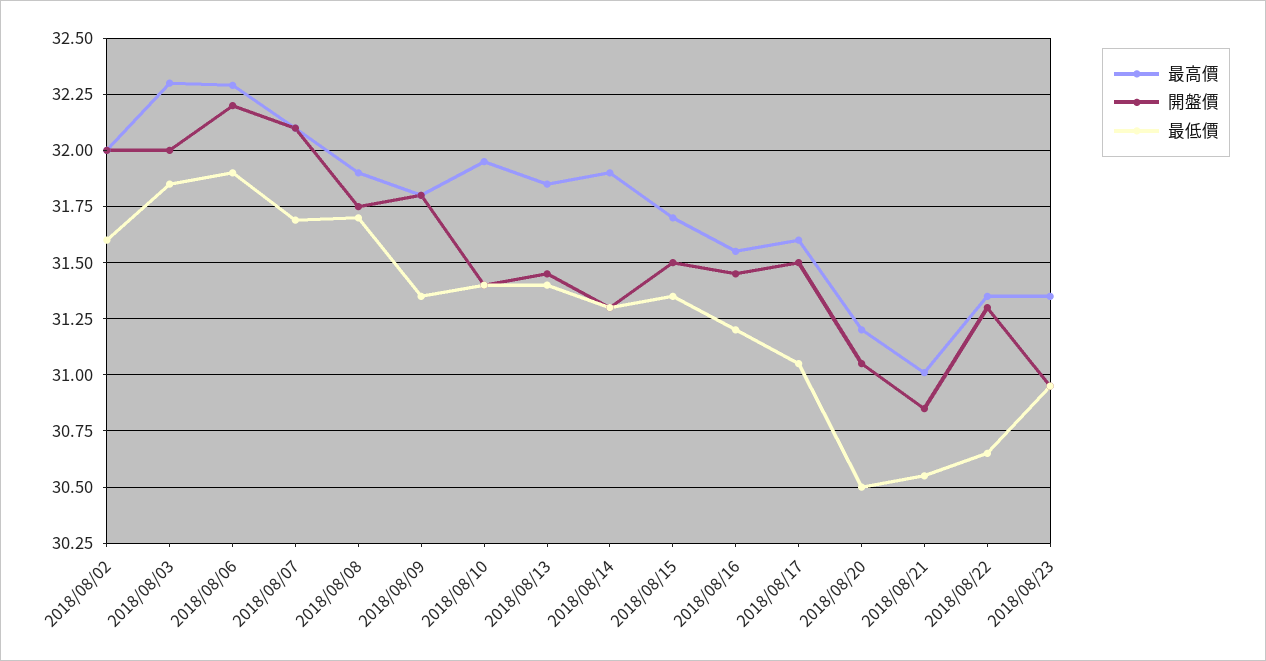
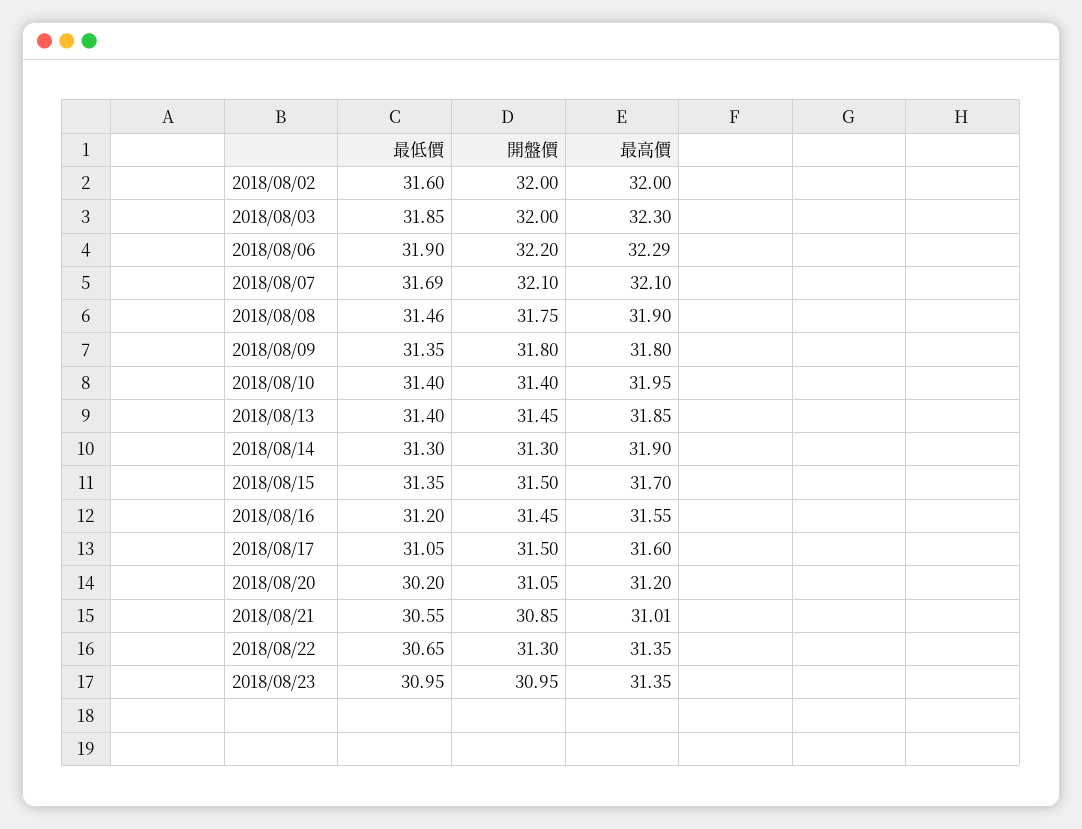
最低價, 2018/08/08: 31.7 -> 31.46
最低價, 2018/08/20: 30.5 -> 30.2

